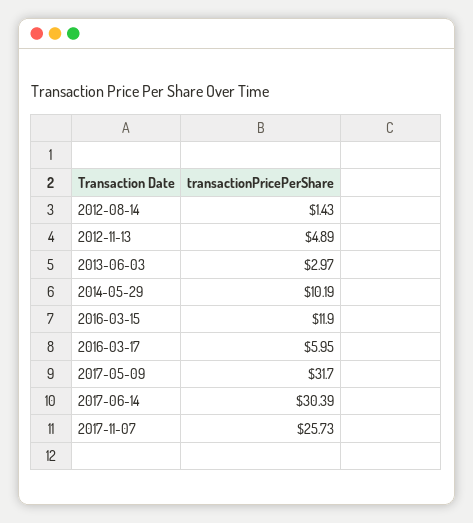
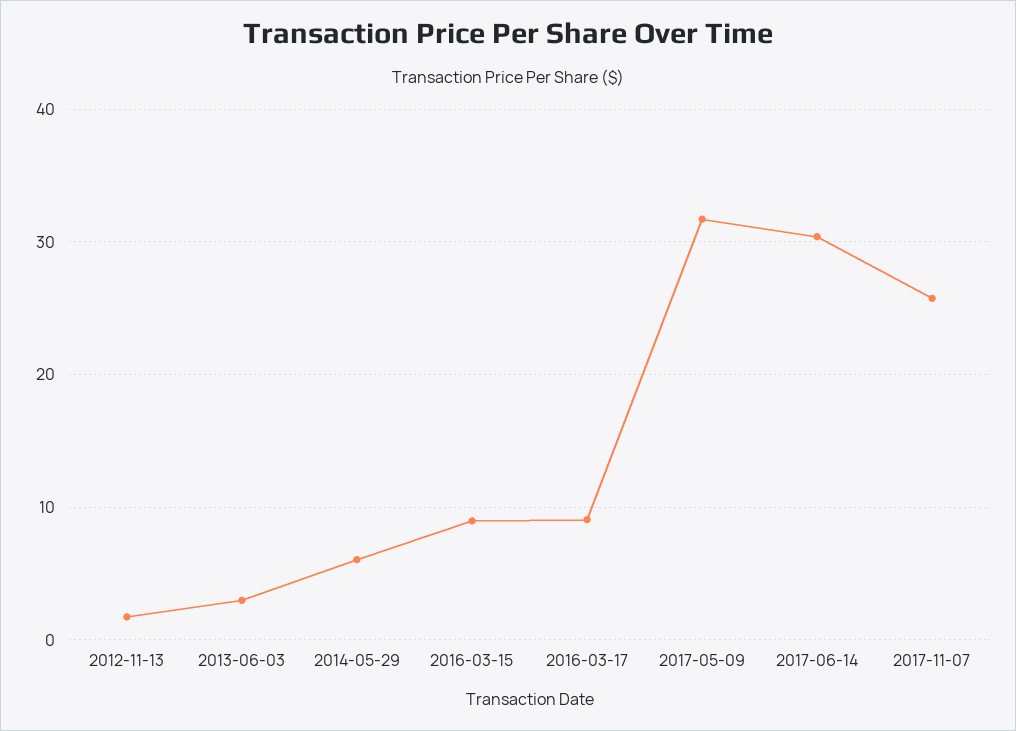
2012-08-14: 1.43 -> none
2012-11-13: 4.89 -> 2
2014-05-29: 10.19 -> 6
2016-03-15: 11.9 -> 9
2016-03-17: 5.95 -> 9

